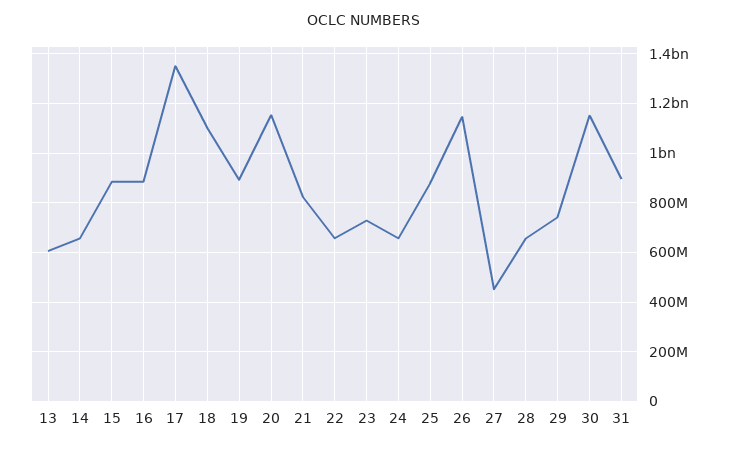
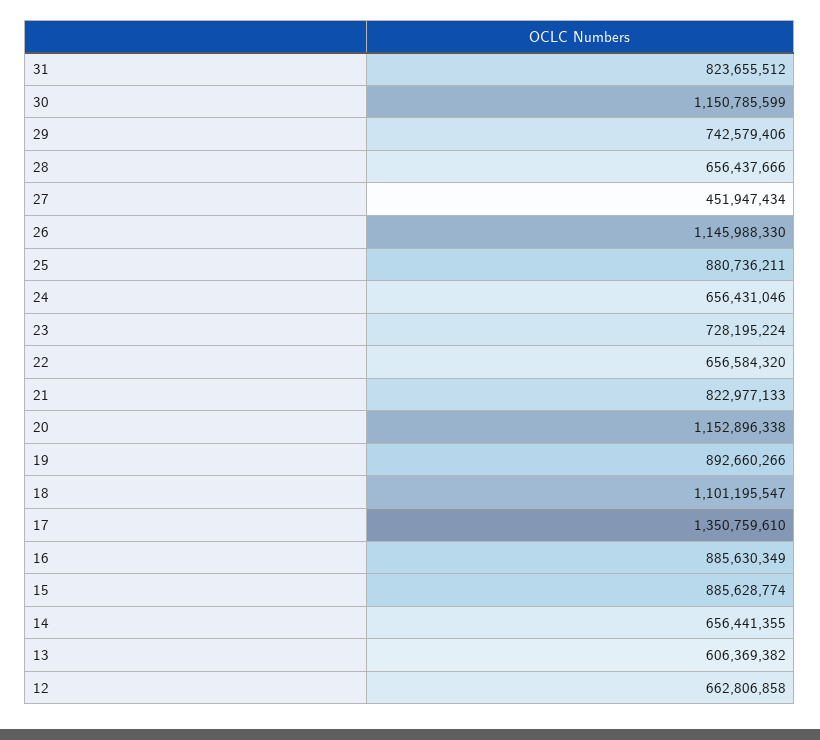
31: 900000000 -> 823655512
12: none -> 662806858

